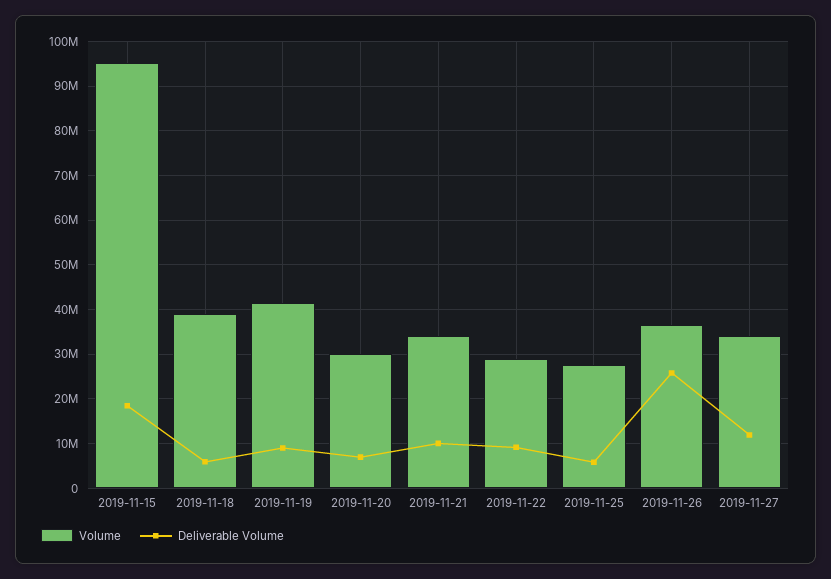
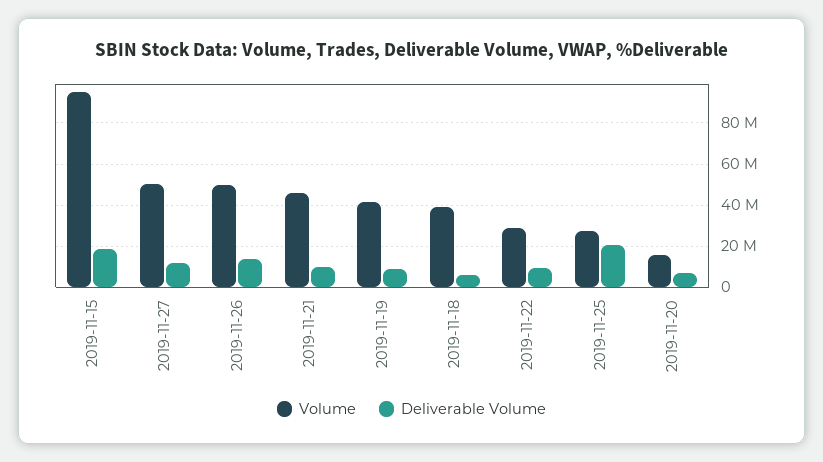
Volume, 2019-11-20: 30000000 -> 15000000
Volume, 2019-11-21: 34000000 -> 45000000
Deliverable Volume, 2019-11-25: 6000000 -> 20000000
Volume, 2019-11-26: 36000000 -> 50000000
Deliverable Volume, 2019-11-26: 26000000 -> 15000000
Volume, 2019-11-27: 34000000 -> 50000000

